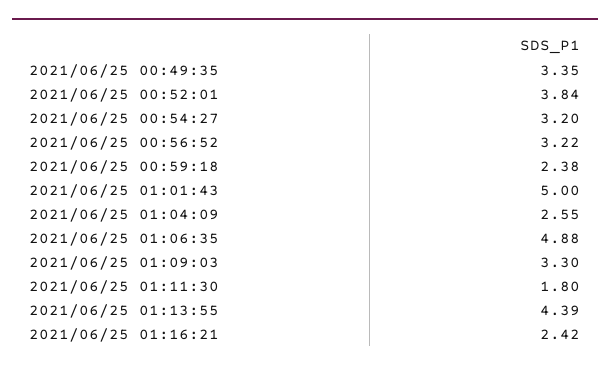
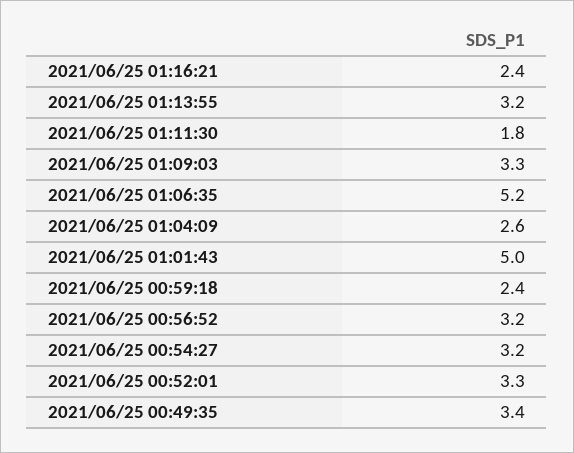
2021/06/25 00:52:01: 3.84 -> 3.3
2021/06/25 01:06:35: 4.88 -> 5.2
2021/06/25 01:13:55: 4.39 -> 3.2

